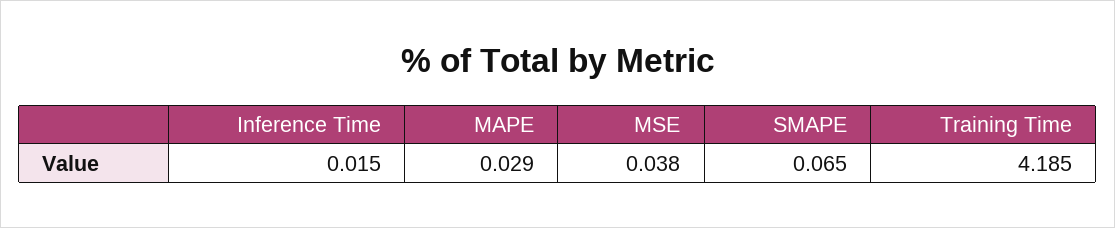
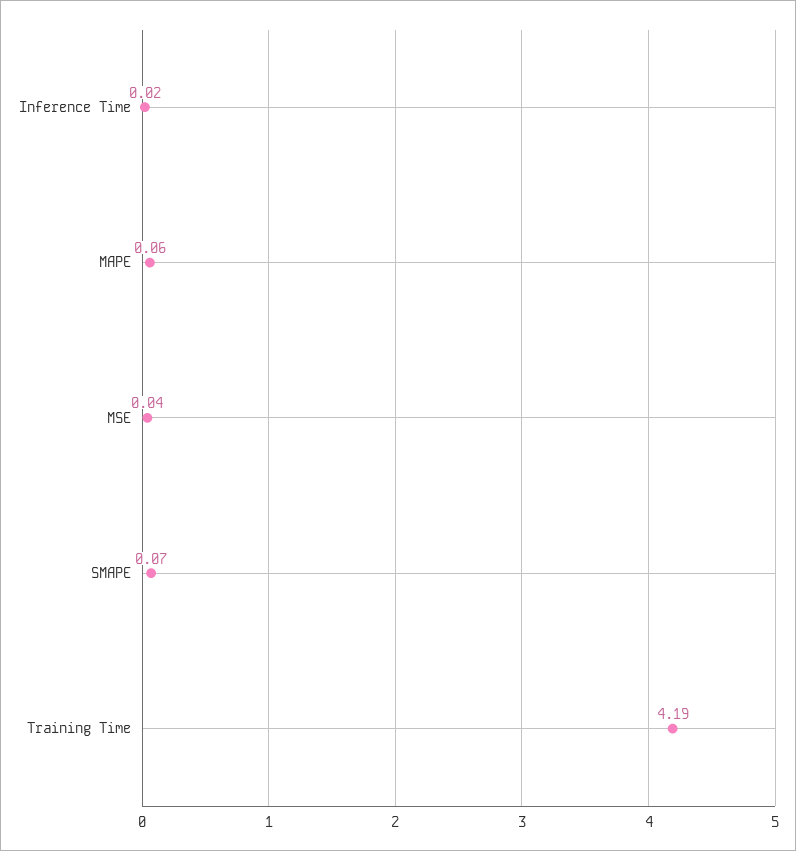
MAPE: 0.029 -> 0.06

